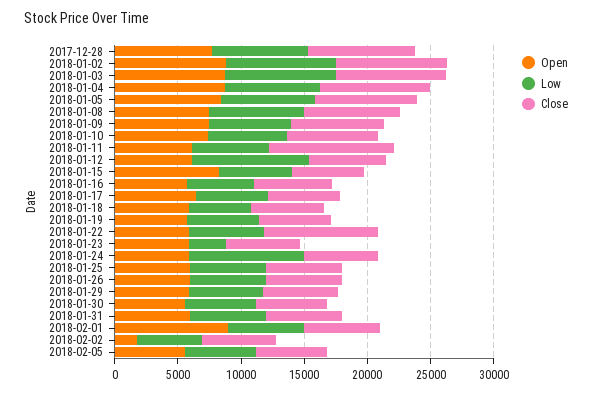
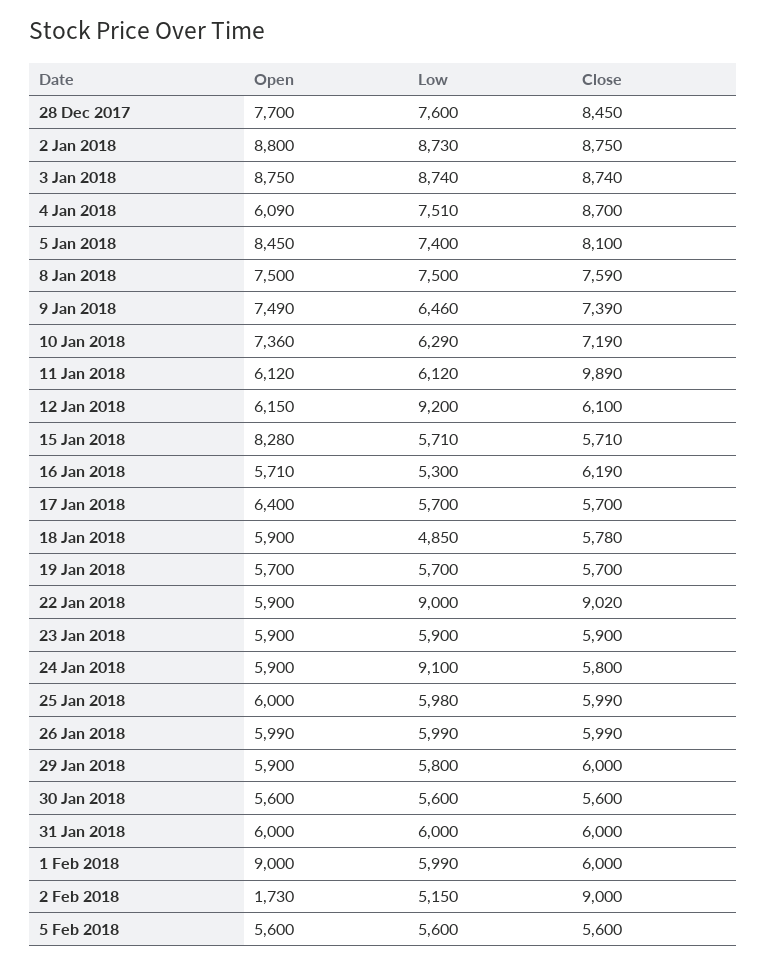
Open, 2018-01-04: 9000 -> 6090
Low, 2018-01-22: 6000 -> 9000
Low, 2018-01-23: 3000 -> 5900
Close, 2018-02-02: 6000 -> 9000

